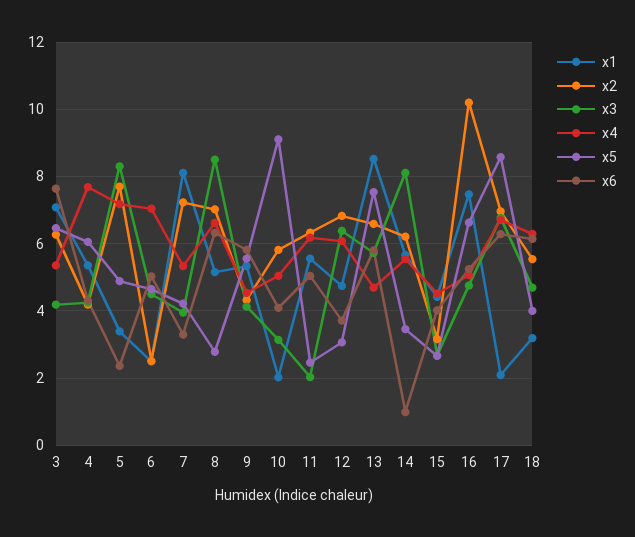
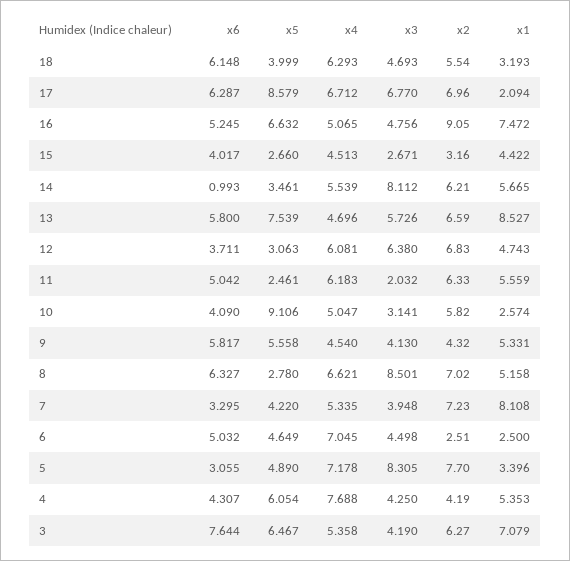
x6, 5: 2.4 -> 3.055
x1, 10: 2 -> 2.574
x2, 16: 10.2 -> 9.05

